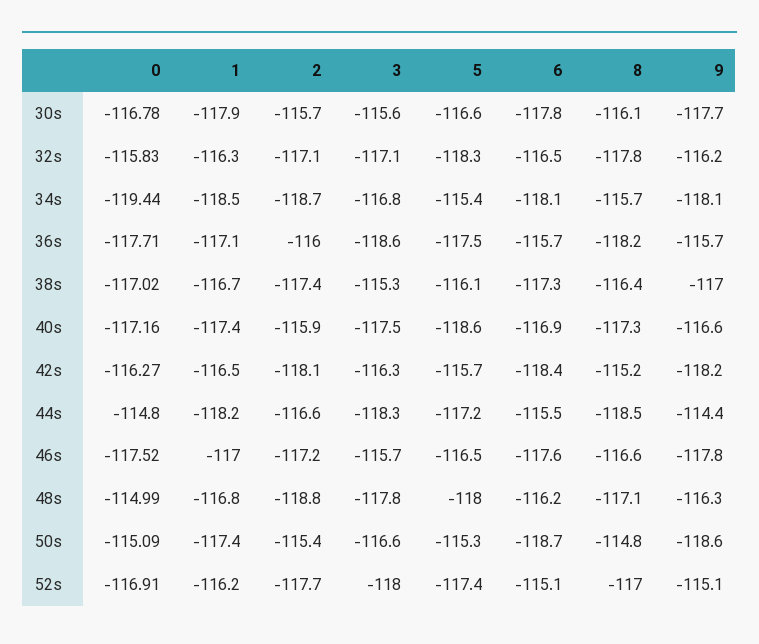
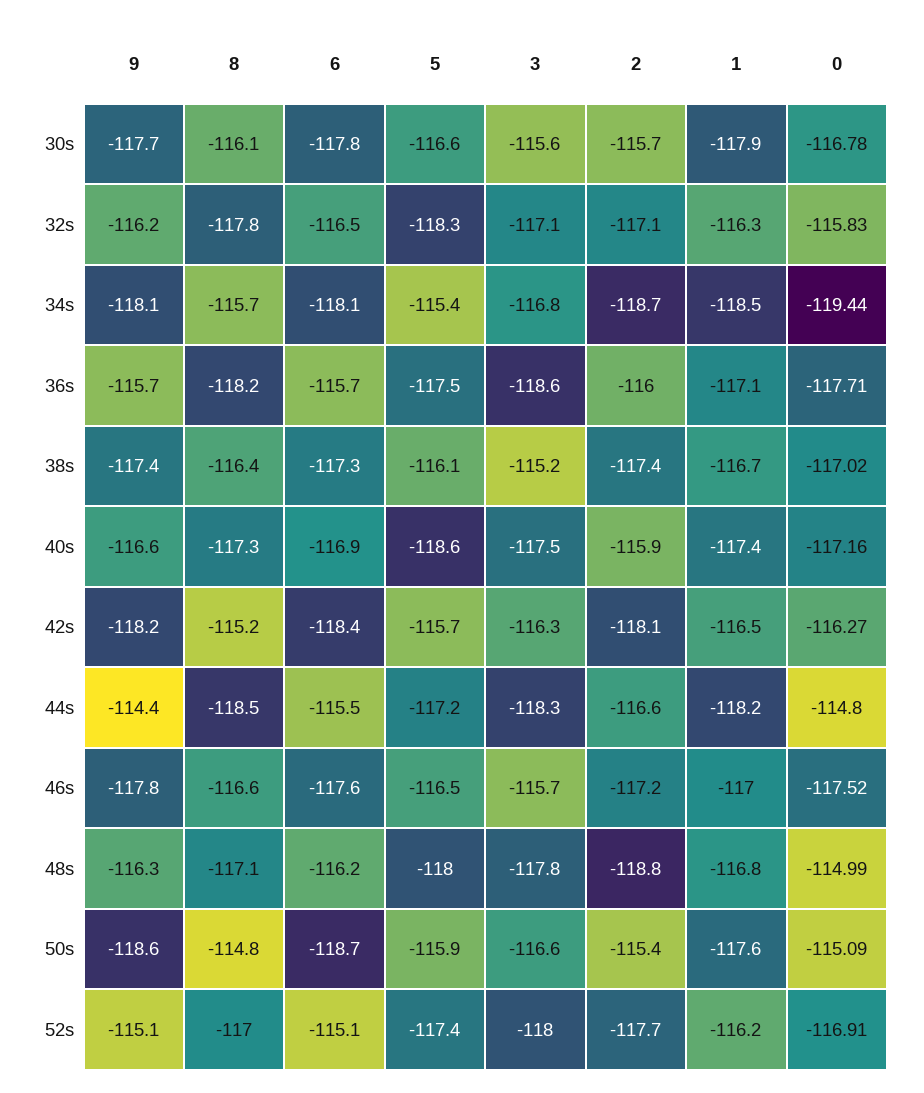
3, 38s: -115.3 -> -115.2
9, 38s: -117 -> -117.4
1, 50s: -117.4 -> -117.6
5, 50s: -115.3 -> -115.9

